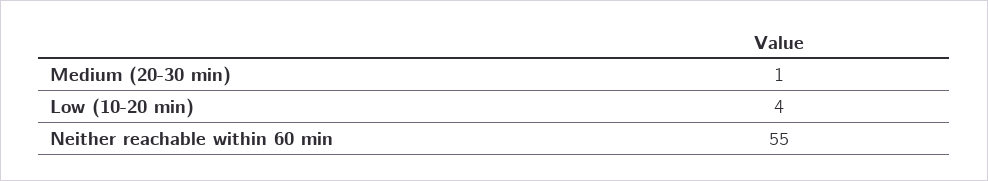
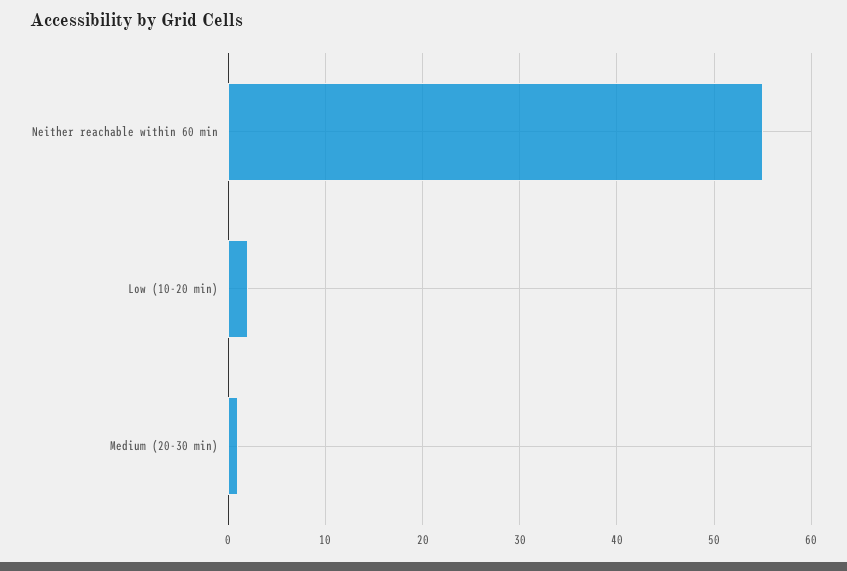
Low (10-20 min): 4 -> 2

